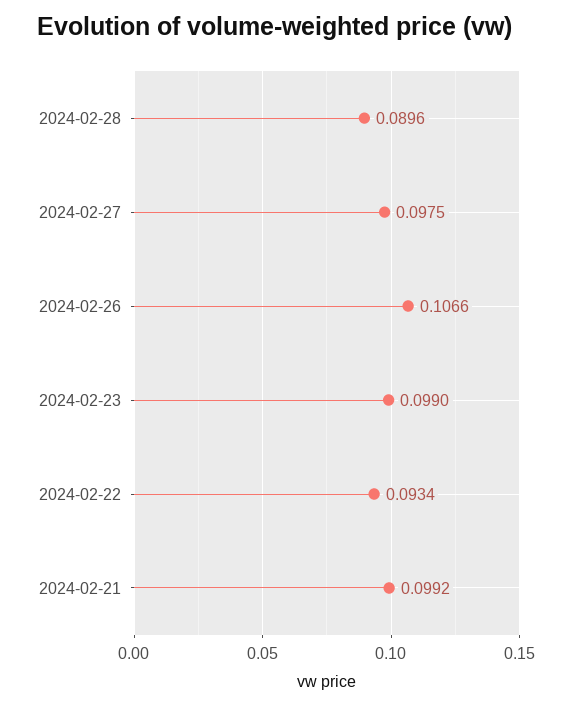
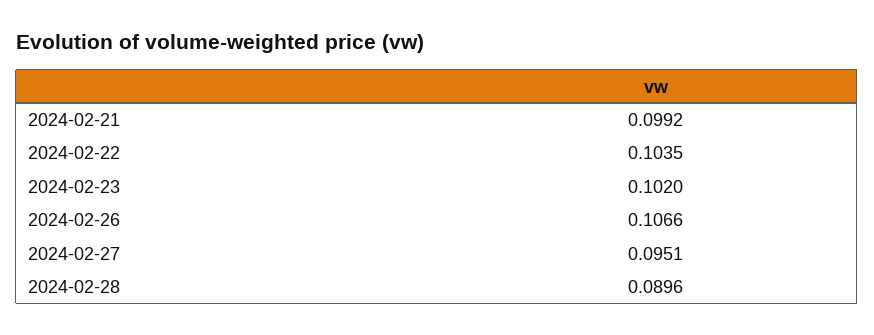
2024-02-27: 0.0975 -> 0.0951
2024-02-23: 0.099 -> 0.102
2024-02-22: 0.0934 -> 0.1035

